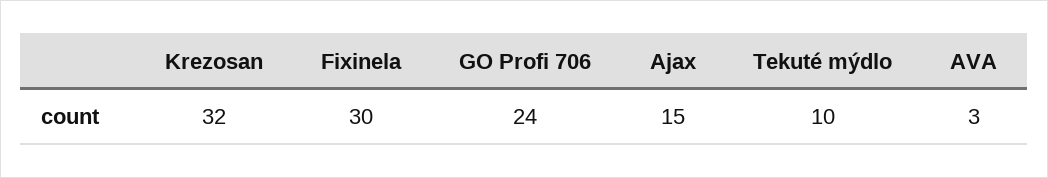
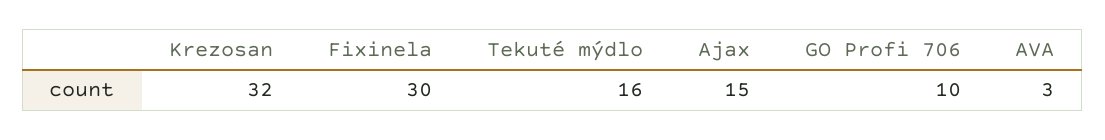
GO Profi 706: 24 -> 10
Tekuté mýdlo: 10 -> 16

